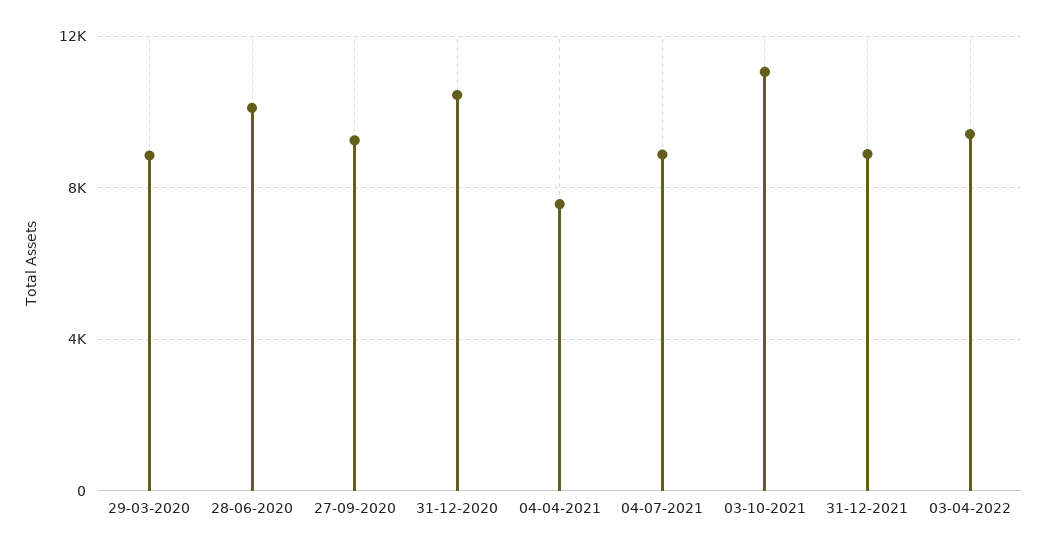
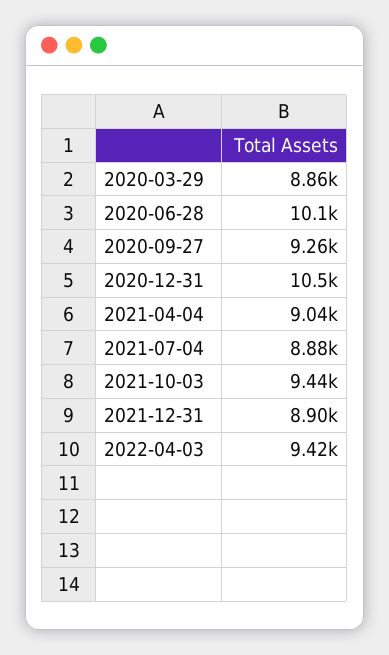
04-04-2021: 7500 -> 9040
03-10-2021: 11000 -> 9440

